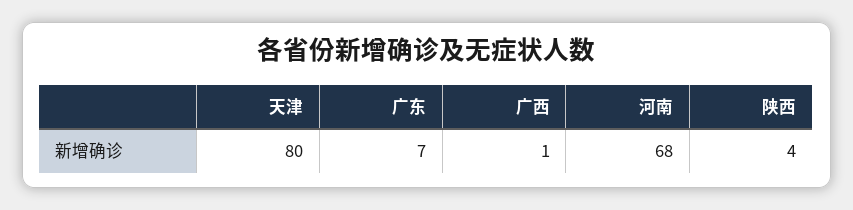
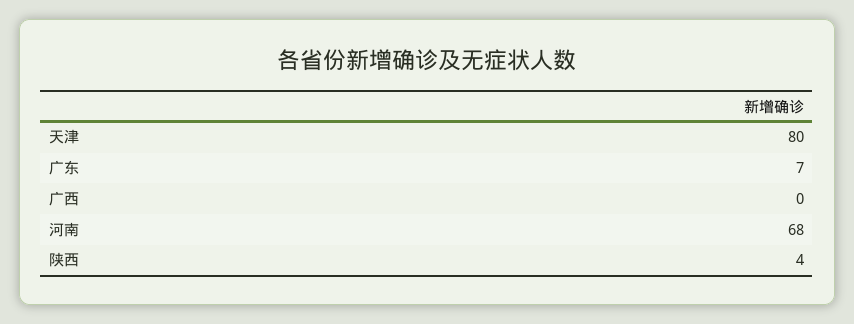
广西: 1 -> 0

